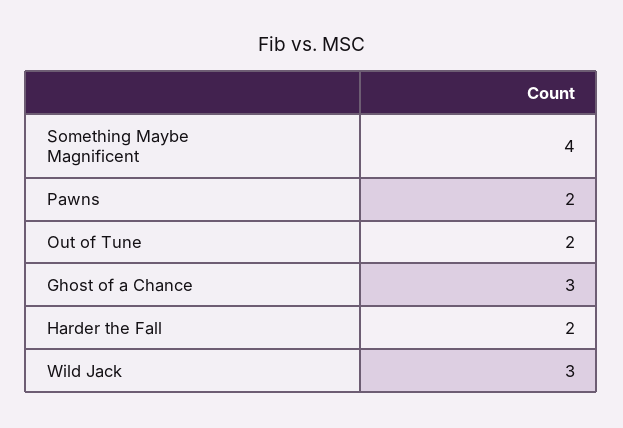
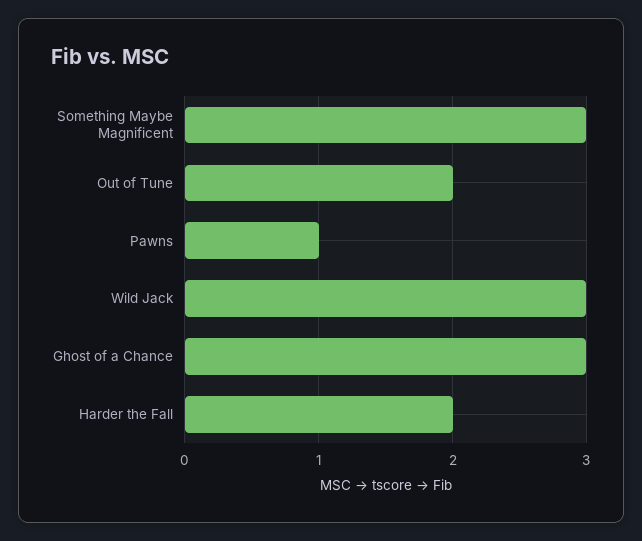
Something Maybe Magnificent: 4 -> 3
Pawns: 2 -> 1

